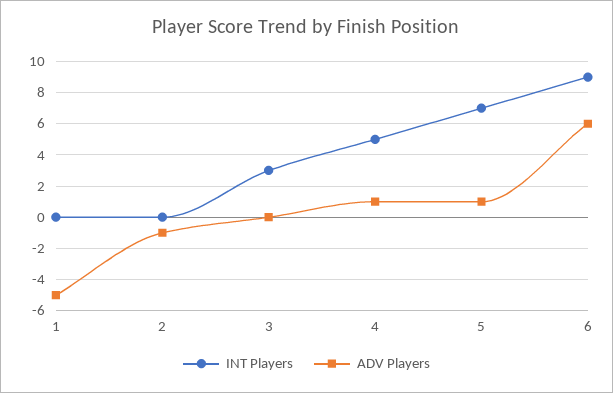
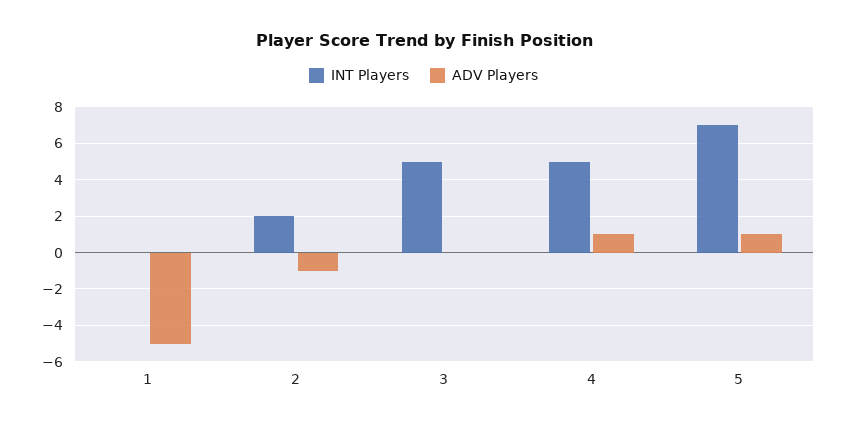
INT Players, 2: 0 -> 2
INT Players, 3: 3 -> 5
INT Players, 6: 9 -> none
ADV Players, 6: 6 -> none

